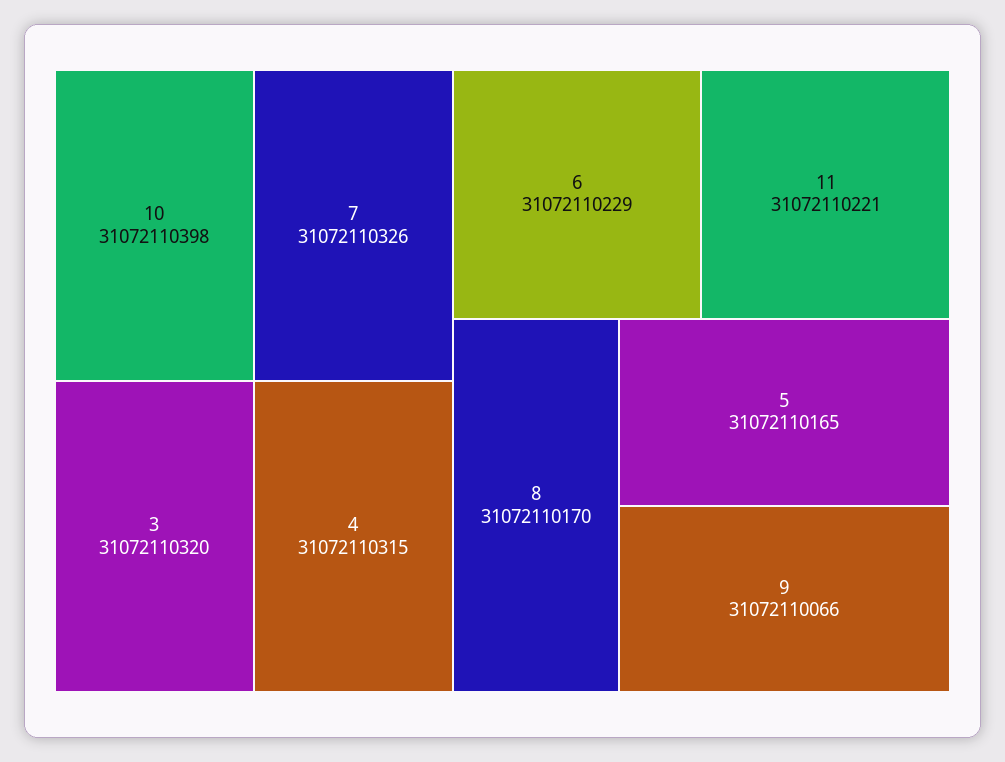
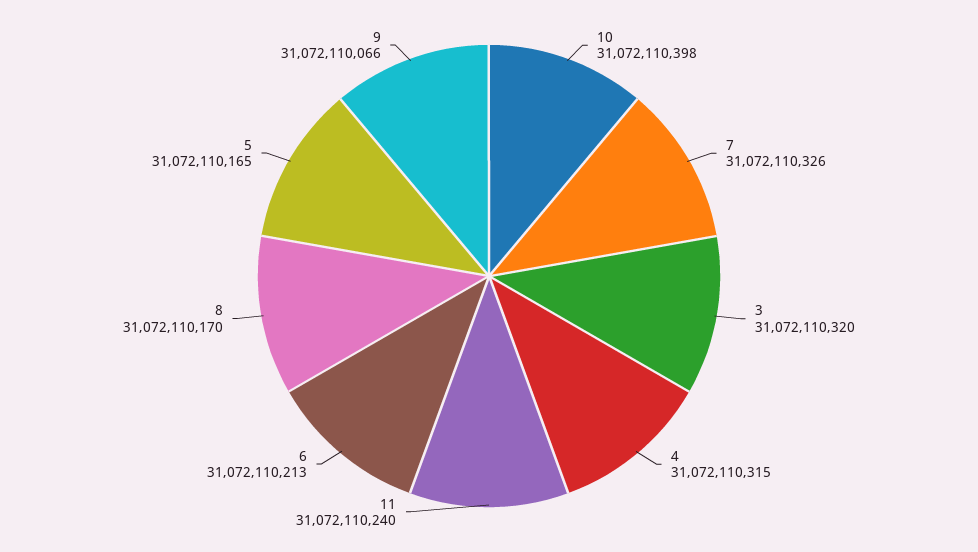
6: 31072110229 -> 31072110213
11: 31072110221 -> 31072110240

